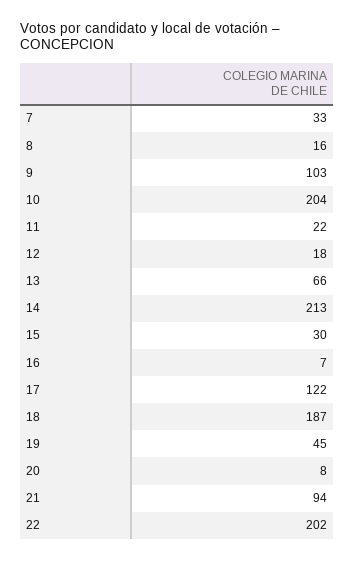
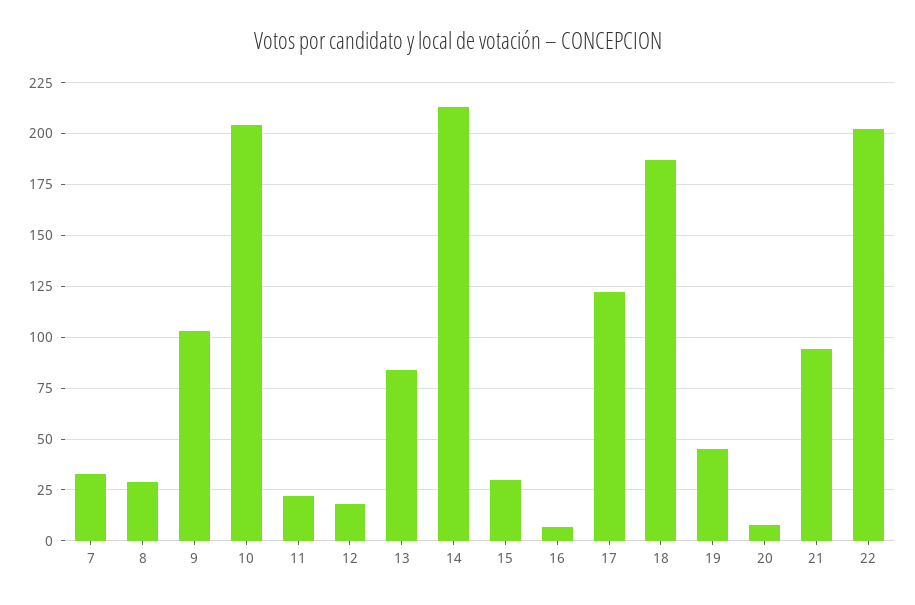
8: 16 -> 30
13: 66 -> 85

